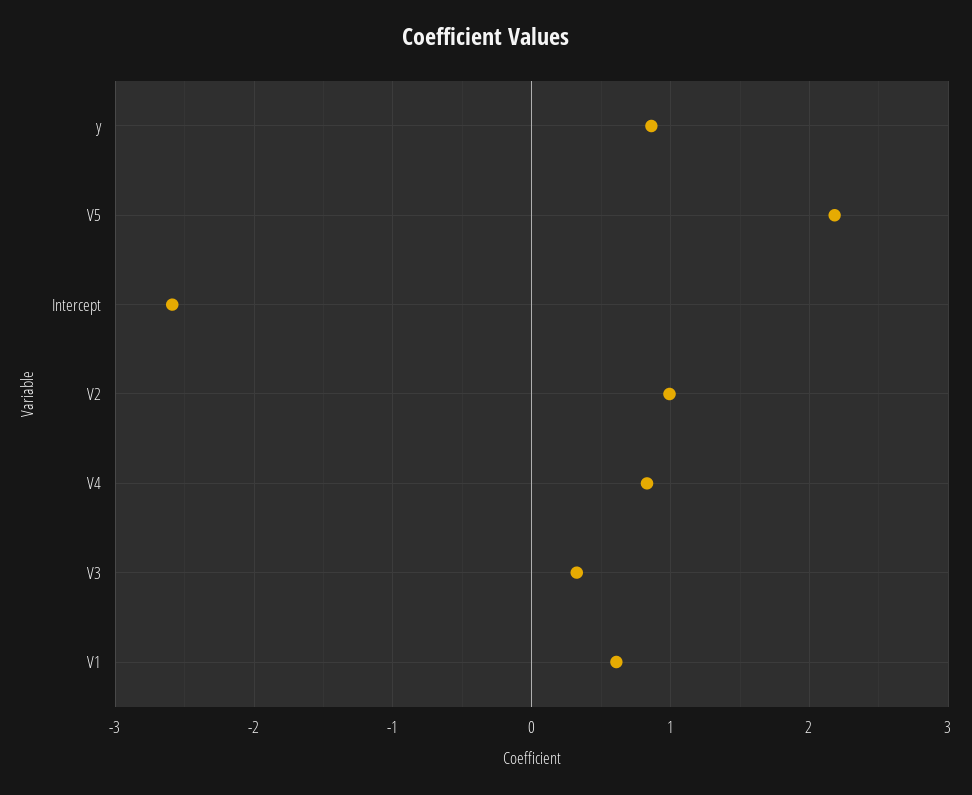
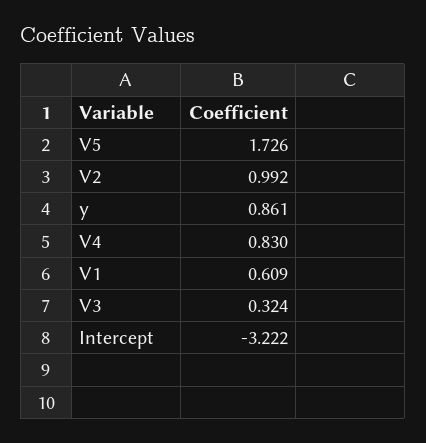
V5: 2.2 -> 1.726
Intercept: -2.6 -> -3.222

